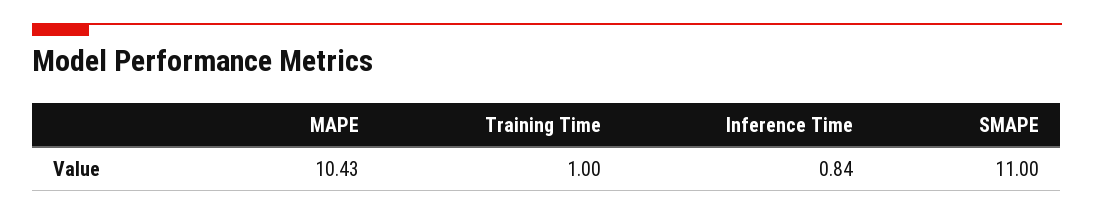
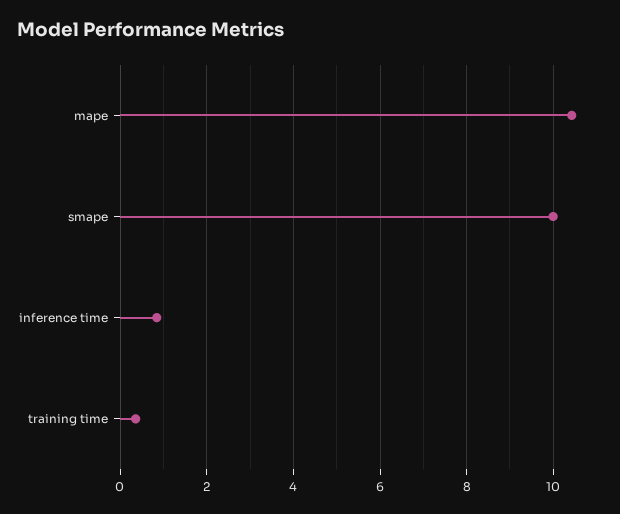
Training Time: 1 -> 0.4
SMAPE: 11 -> 10

